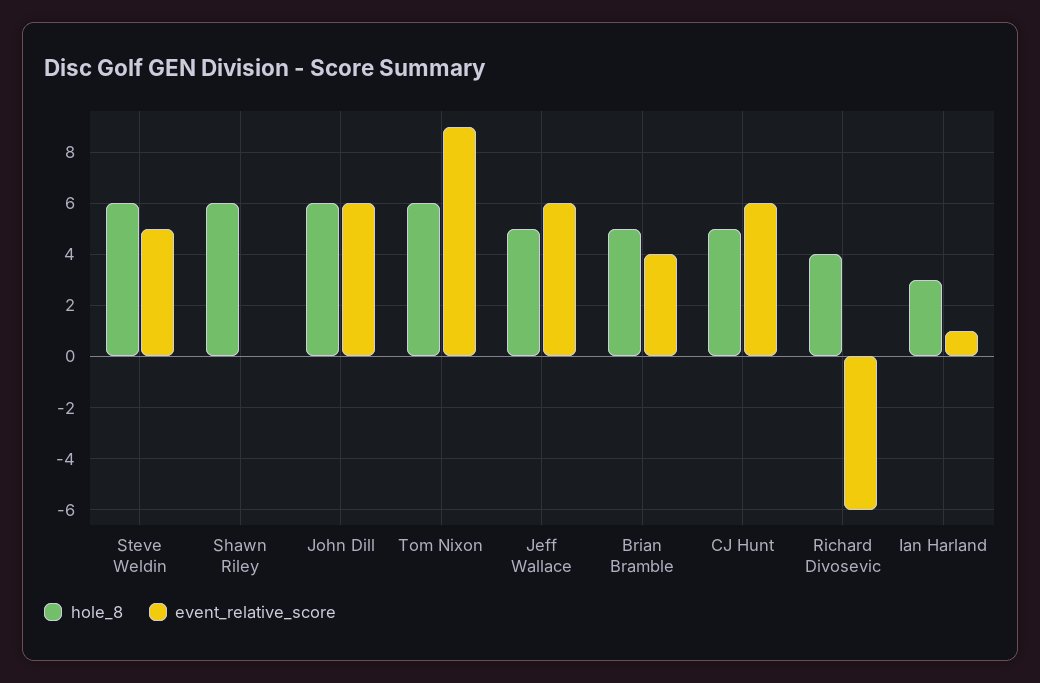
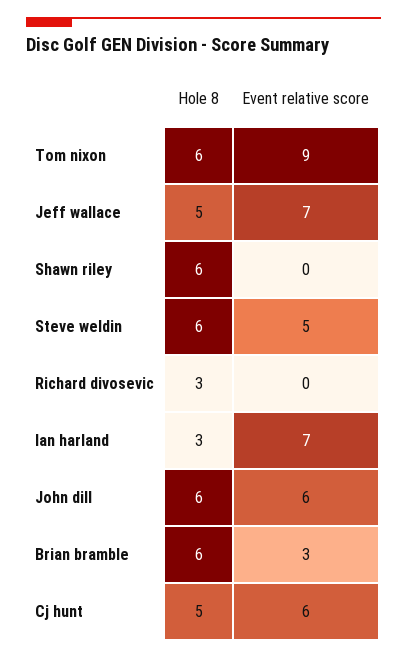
event_relative_score, Jeff Wallace: 6 -> 7
hole_8, Brian Bramble: 5 -> 6
event_relative_score, Brian Bramble: 4 -> 3
hole_8, Richard Divosevic: 4 -> 3
event_relative_score, Richard Divosevic: -6 -> 0
event_relative_score, Ian Harland: 1 -> 7

